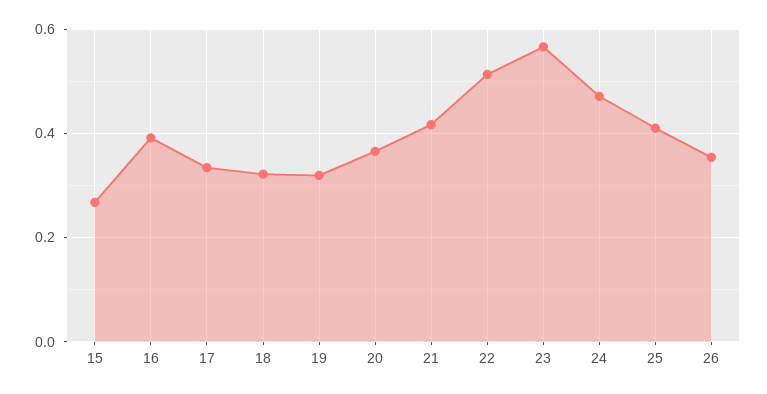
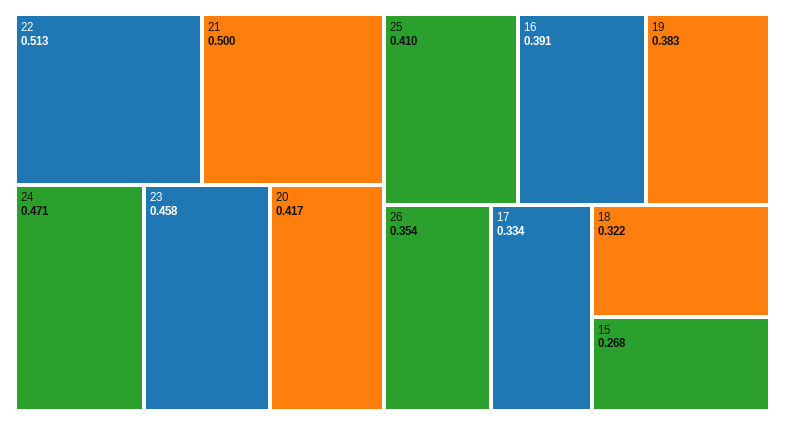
19: 0.32 -> 0.383
20: 0.36 -> 0.417
21: 0.42 -> 0.5
23: 0.56 -> 0.458

